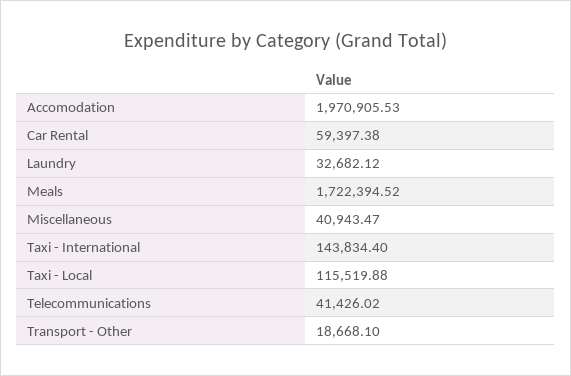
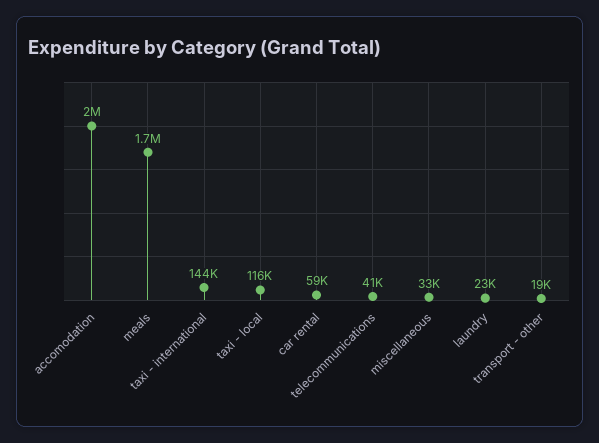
Laundry: 32682.12 -> 23000
Miscellaneous: 40943.47 -> 33000

